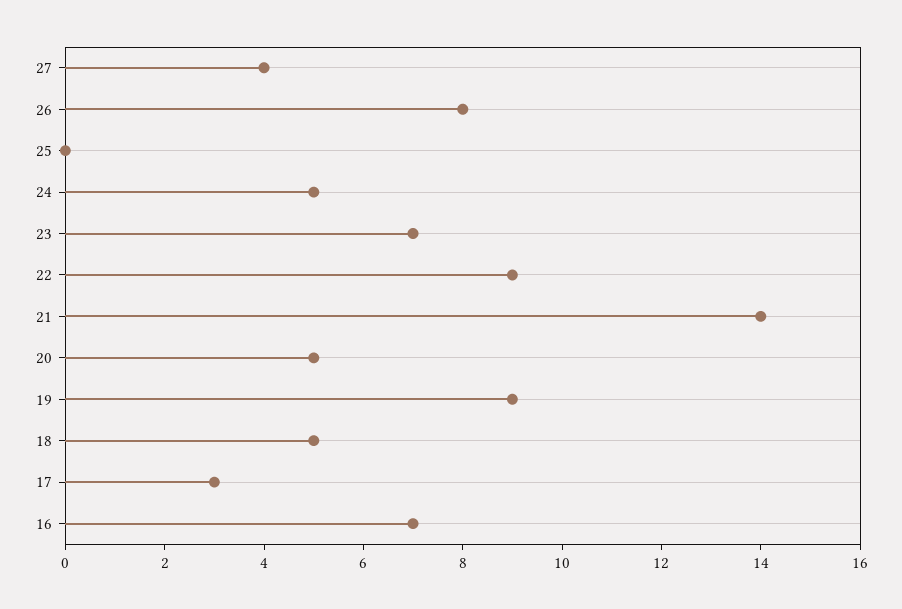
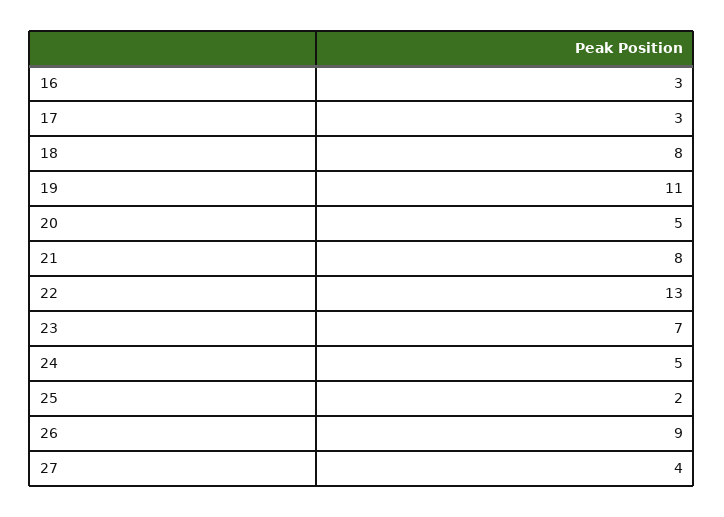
26: 8 -> 9
25: 0 -> 2
22: 9 -> 13
21: 14 -> 8
19: 9 -> 11
18: 5 -> 8
16: 7 -> 3

